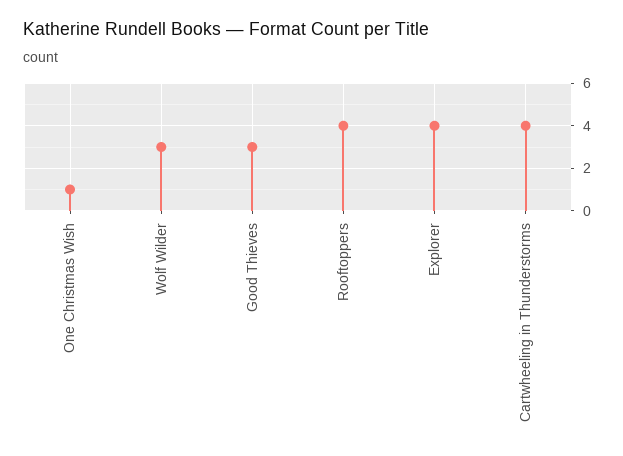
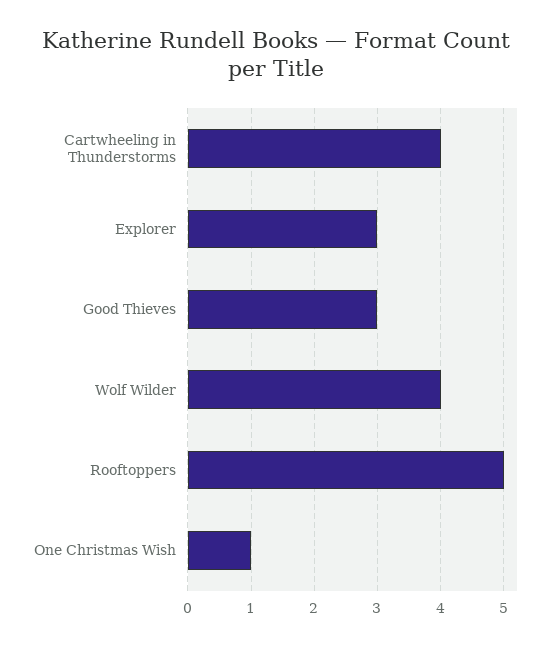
Wolf Wilder: 3 -> 4
Rooftoppers: 4 -> 5
Explorer: 4 -> 3

